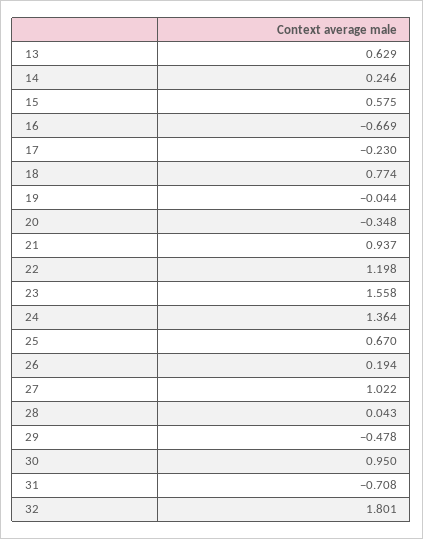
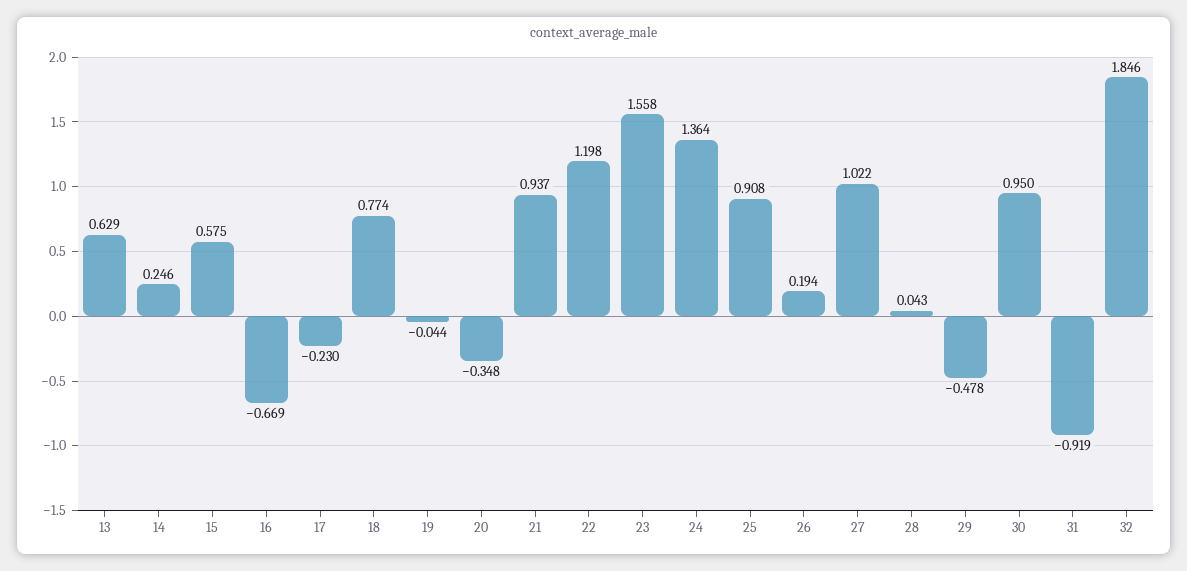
25: 0.67 -> 0.908
31: -0.708 -> -0.919
32: 1.801 -> 1.846

